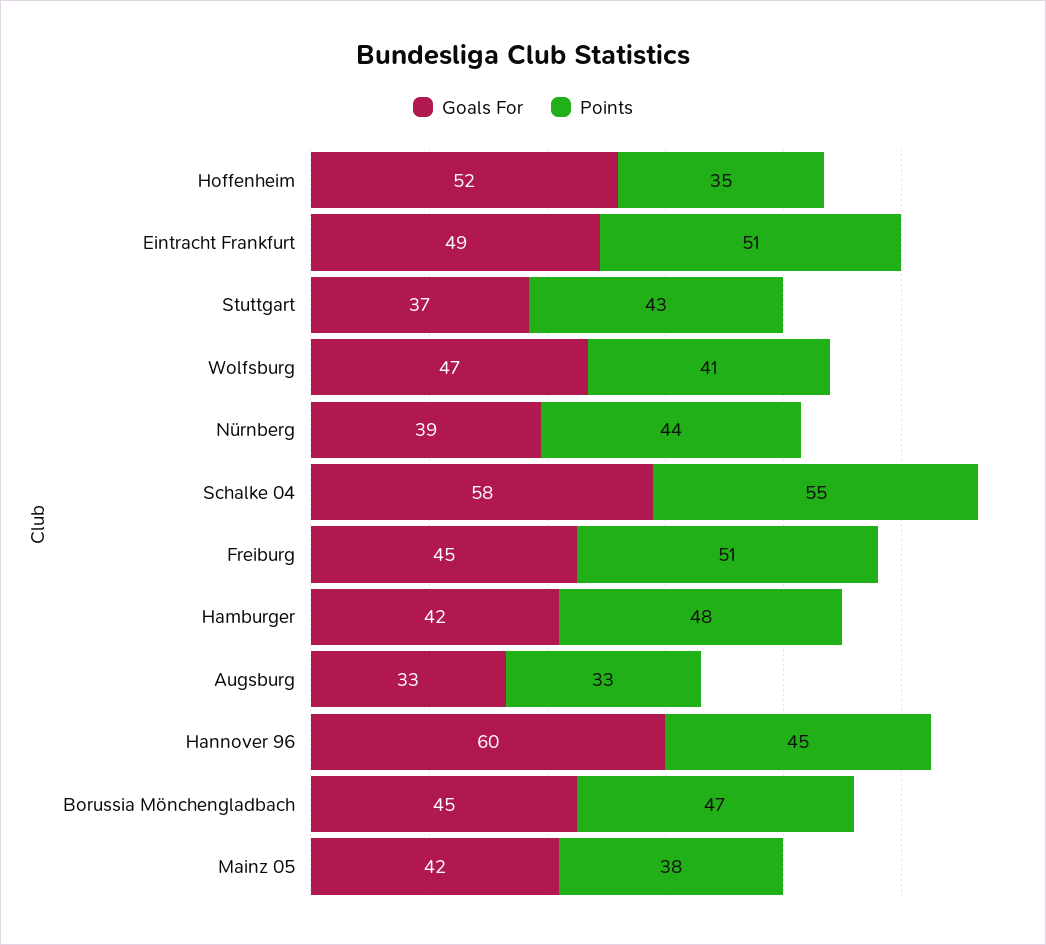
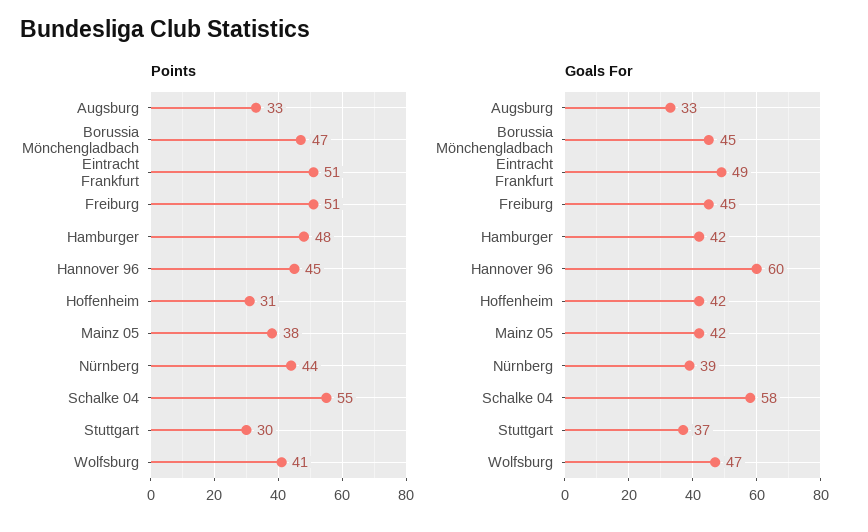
Goals For, Hoffenheim: 52 -> 42
Points, Hoffenheim: 35 -> 31
Points, Stuttgart: 43 -> 30

